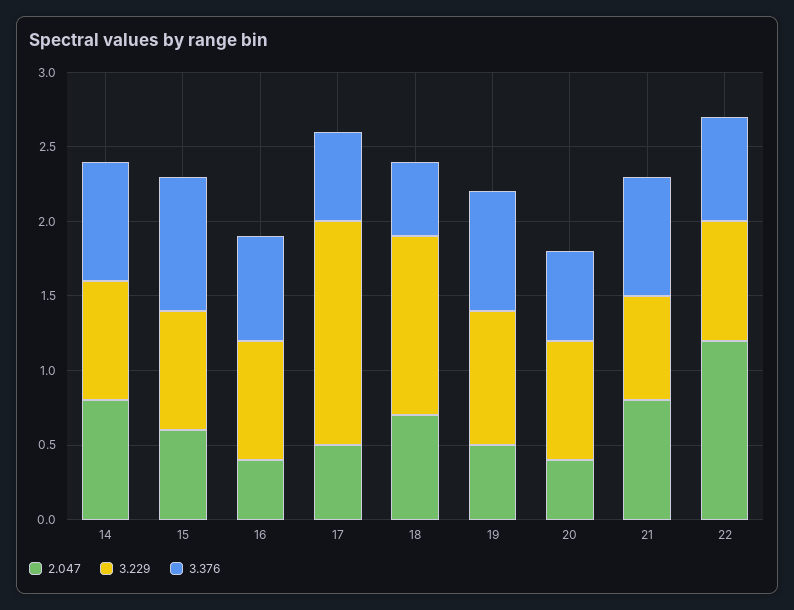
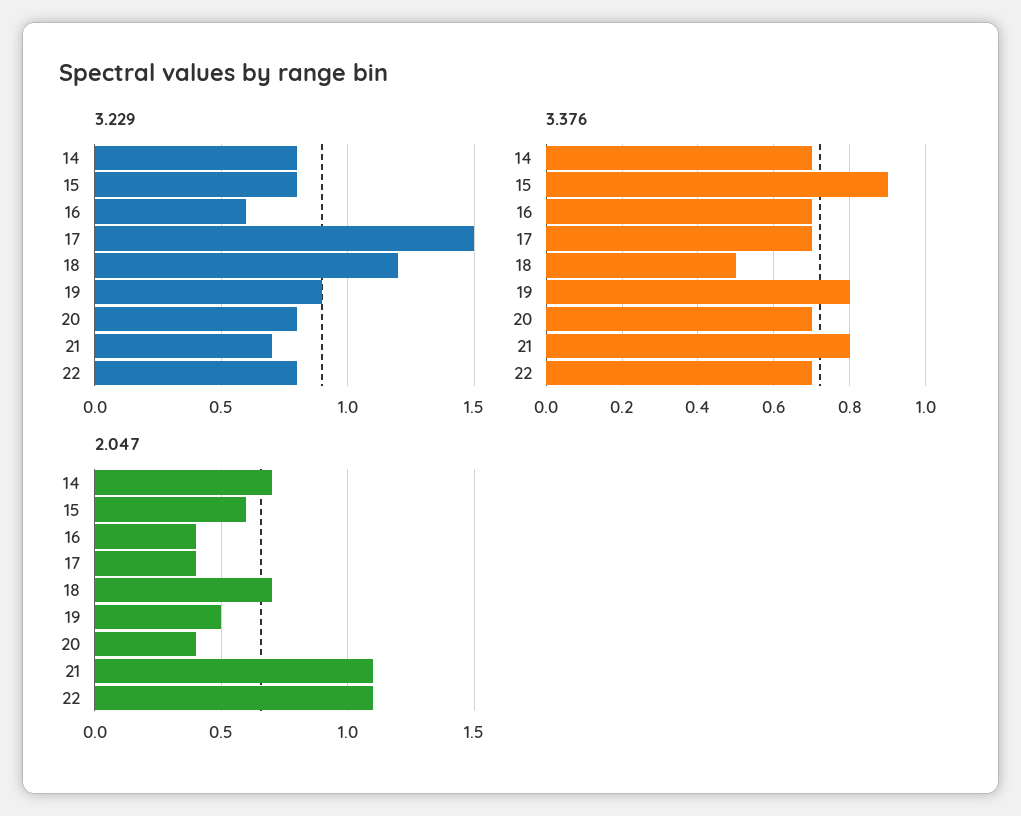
2.047, 14: 0.8 -> 0.7
3.376, 14: 0.8 -> 0.7
3.229, 16: 0.8 -> 0.6
2.047, 17: 0.5 -> 0.4
3.376, 17: 0.6 -> 0.7
3.376, 20: 0.6 -> 0.7
2.047, 21: 0.8 -> 1.1
2.047, 22: 1.2 -> 1.1

